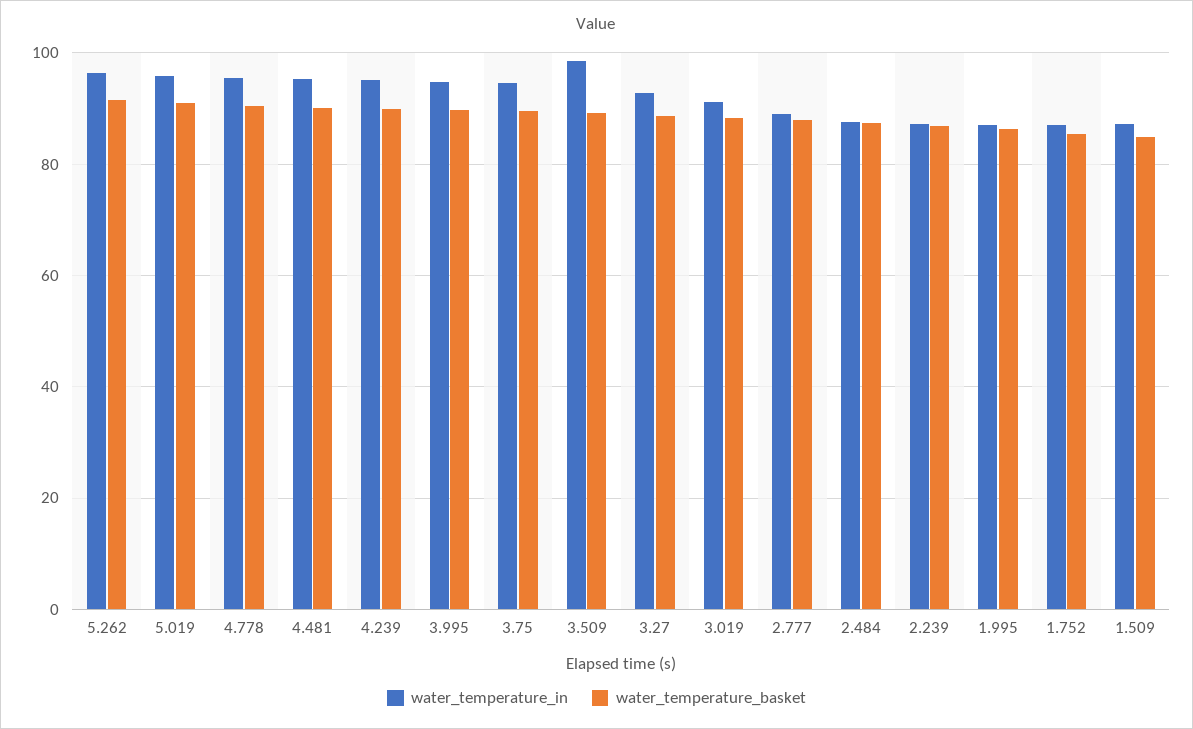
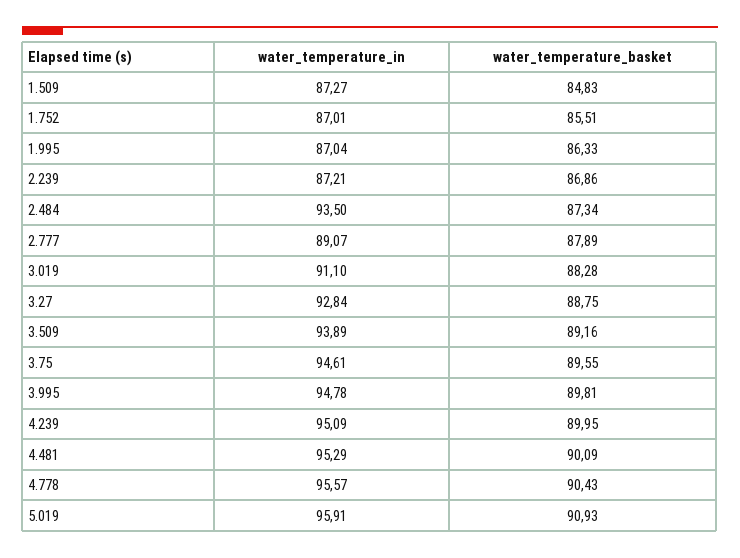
water_temperature_in, 5.262: 96 -> none
water_temperature_basket, 5.262: 92 -> none
water_temperature_in, 3.509: 98 -> 93.89
water_temperature_in, 2.484: 88 -> 93.5

